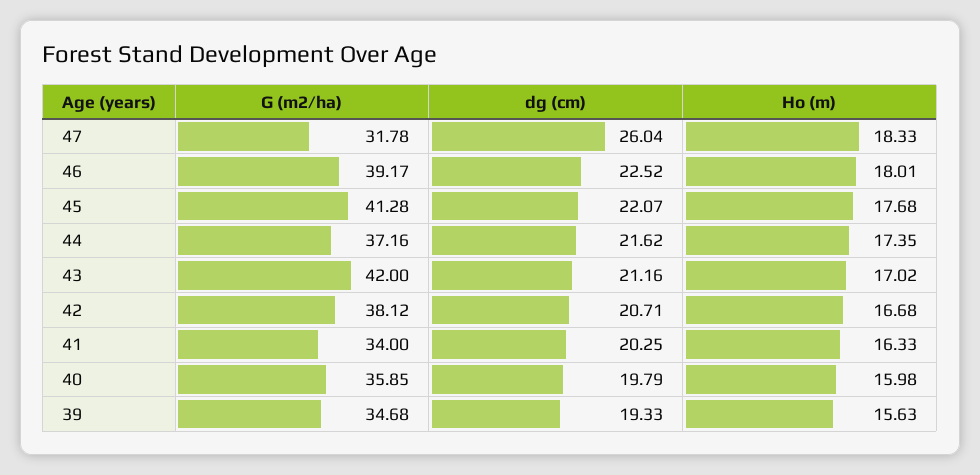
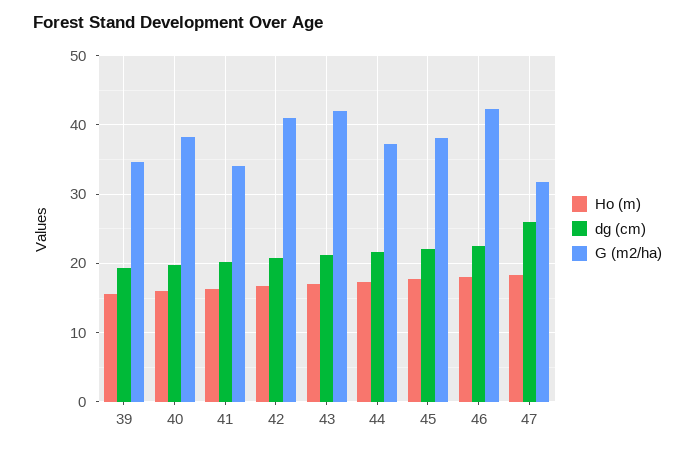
G (m2/ha), 46: 39.17 -> 42
G (m2/ha), 45: 41.28 -> 38
G (m2/ha), 42: 38.12 -> 41
G (m2/ha), 40: 35.85 -> 38

